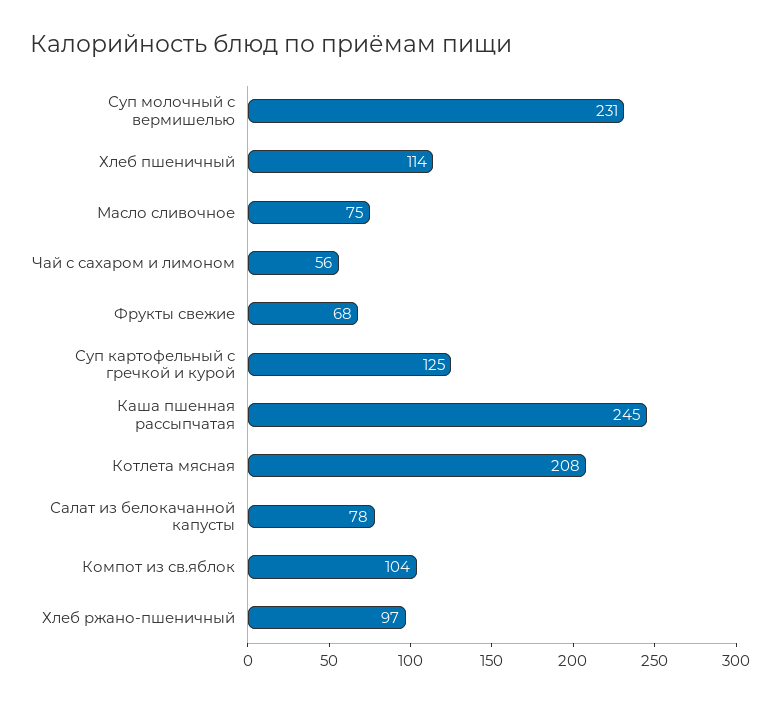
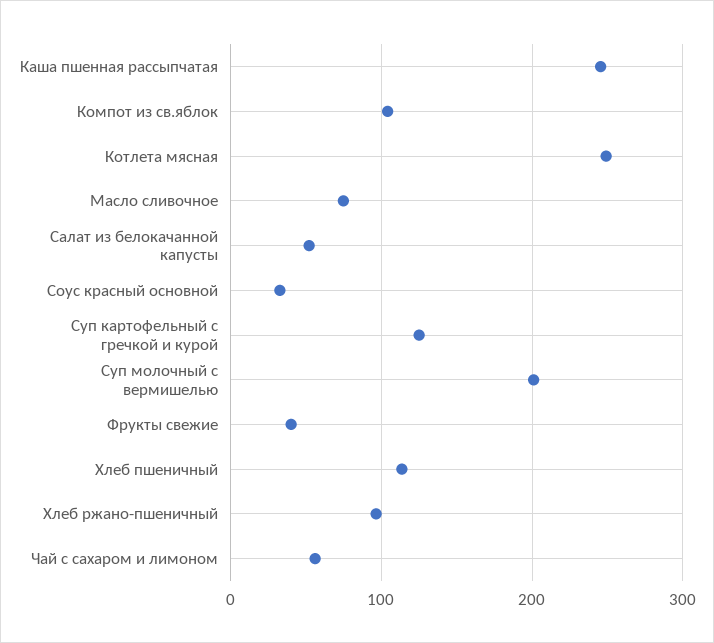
Суп молочный с вермишелью: 231 -> 200
Фрукты свежие: 68 -> 40
Котлета мясная: 208 -> 250
Салат из белокачанной капусты: 78 -> 50
Соус красный основной: none -> 30

